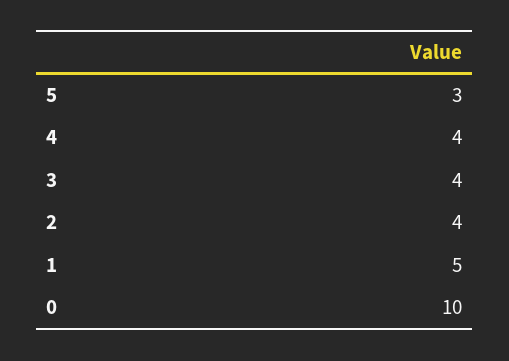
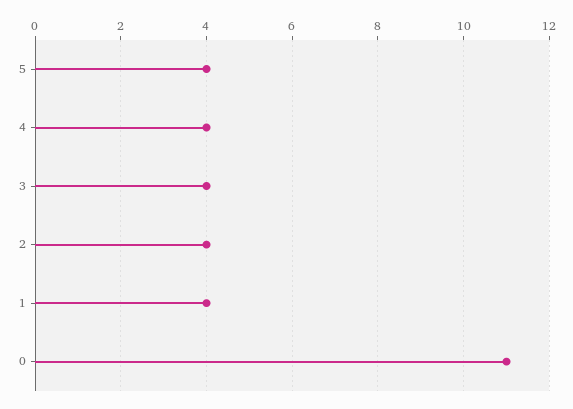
5: 3 -> 4
1: 5 -> 4
0: 10 -> 11

